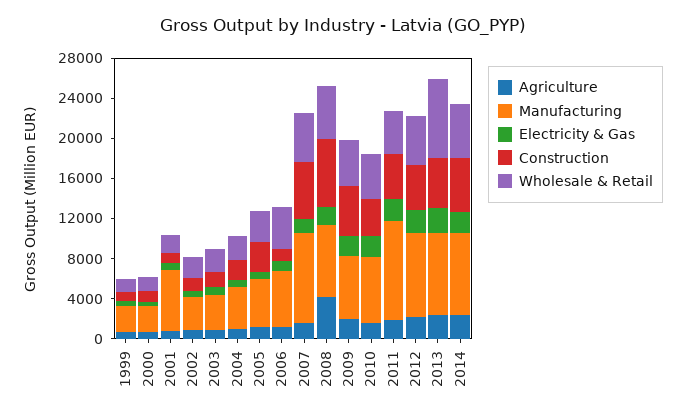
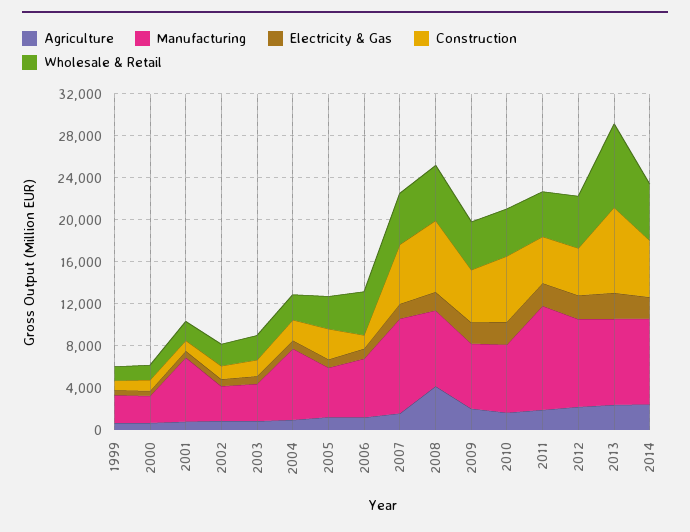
Manufacturing, 2004: 4000 -> 7000
Construction, 2010: 4000 -> 6000
Construction, 2013: 5000 -> 8000

